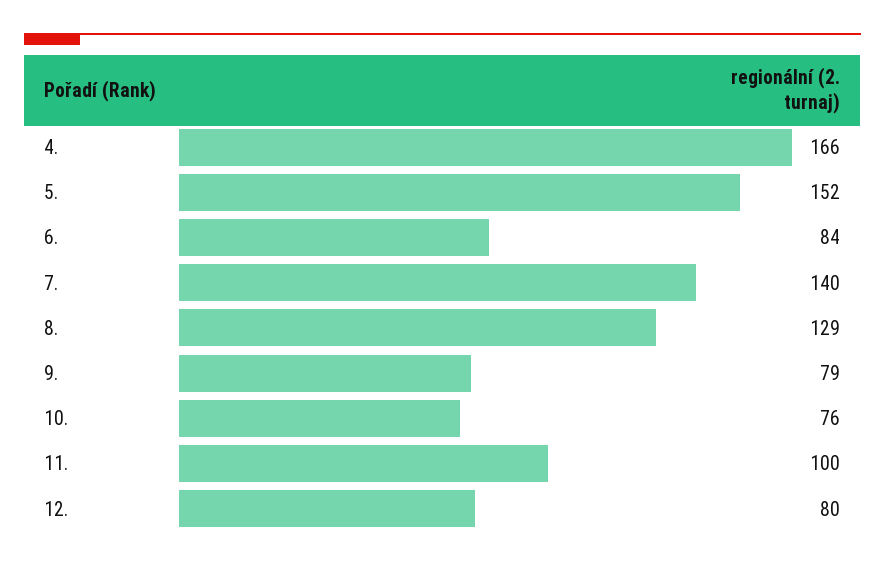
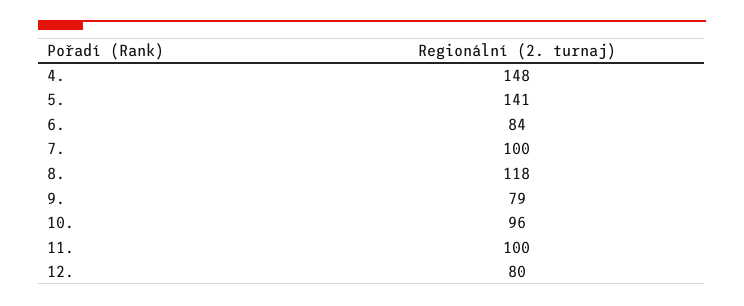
4.: 166 -> 148
5.: 152 -> 141
7.: 140 -> 100
8.: 129 -> 118
10.: 76 -> 96

